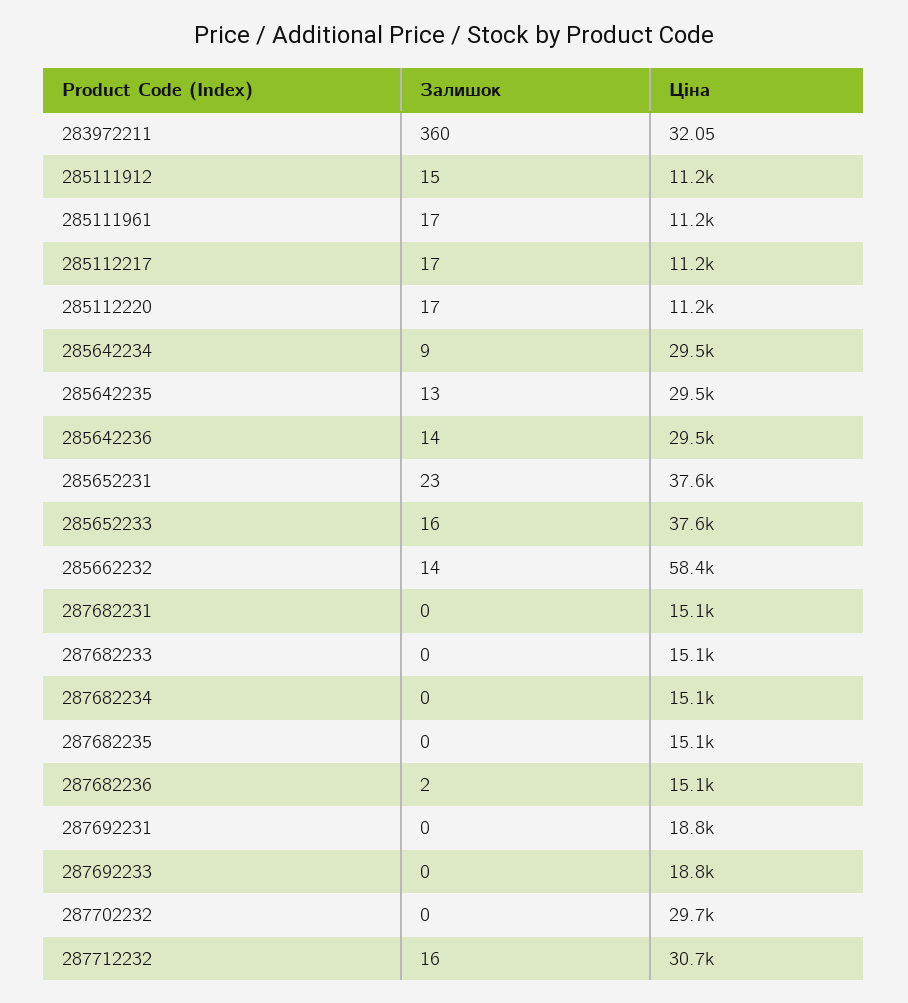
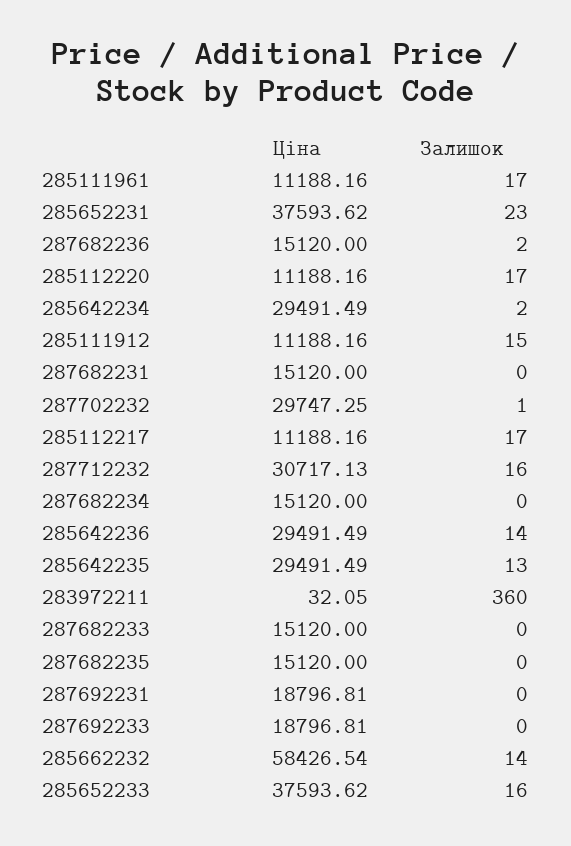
Залишок, 285642234: 9 -> 2
Залишок, 287702232: 0 -> 1

